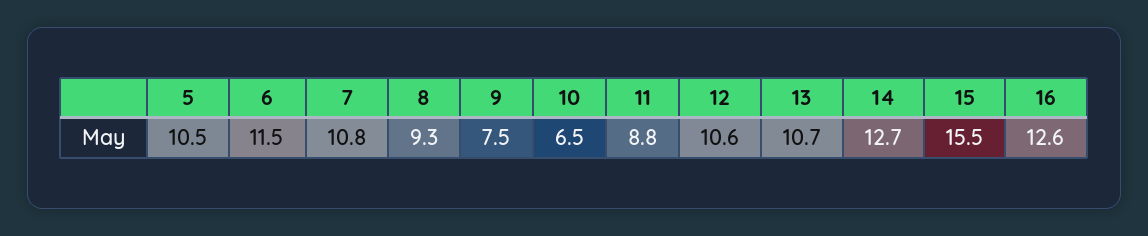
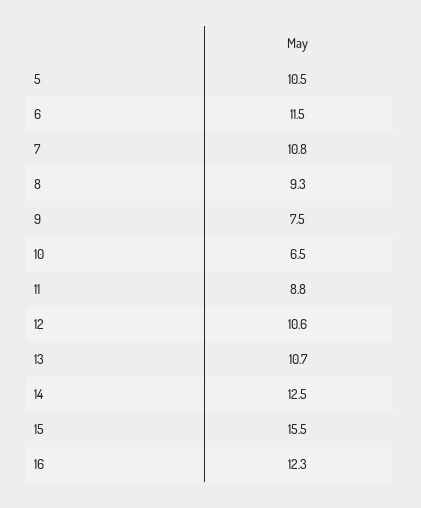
14: 12.7 -> 12.5
16: 12.6 -> 12.3

